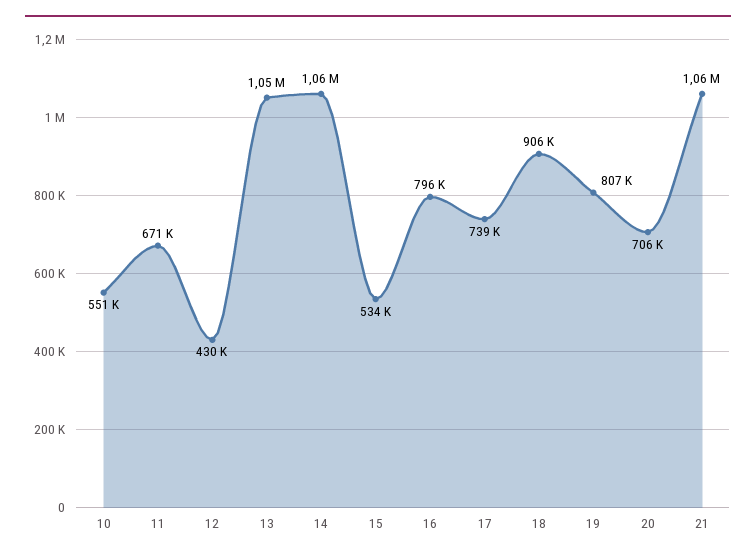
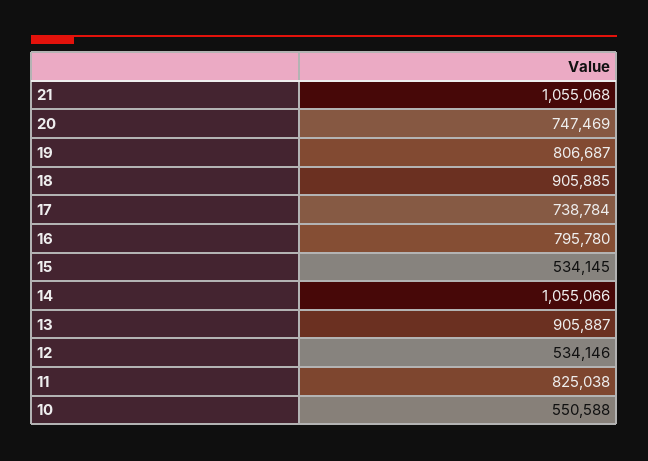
11: 671000 -> 825038
12: 430000 -> 534146
13: 1050000 -> 905887
20: 706000 -> 747469

